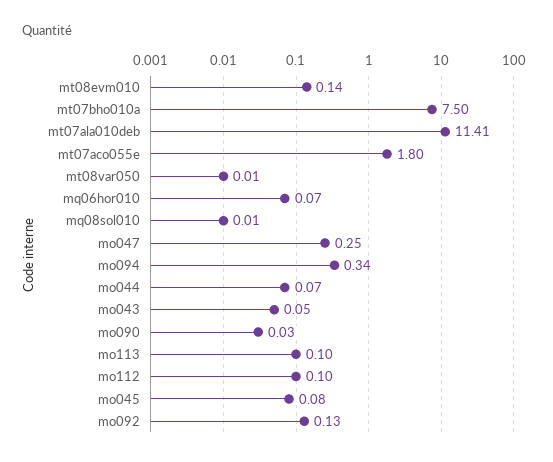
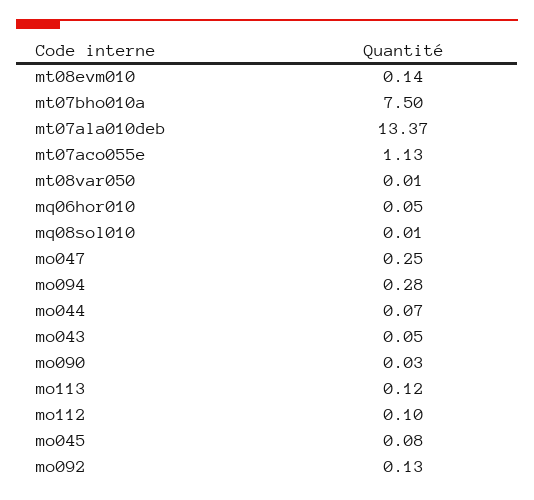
mt07ala010deb: 11.41 -> 13.37
mt07aco055e: 1.8 -> 1.13
mq06hor010: 0.07 -> 0.05
mo094: 0.34 -> 0.28
mo113: 0.1 -> 0.12

